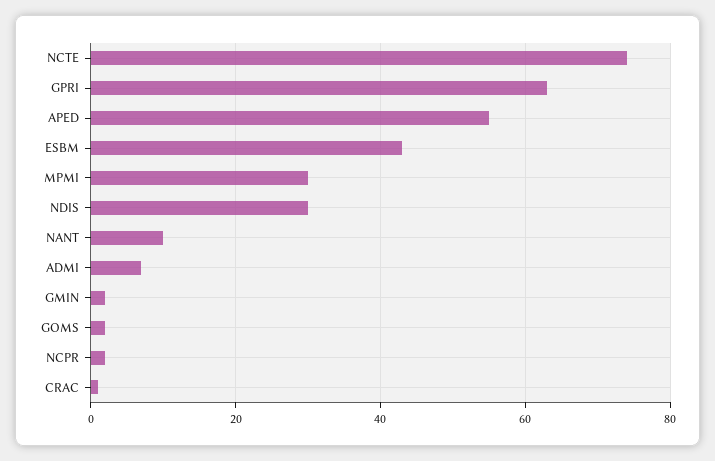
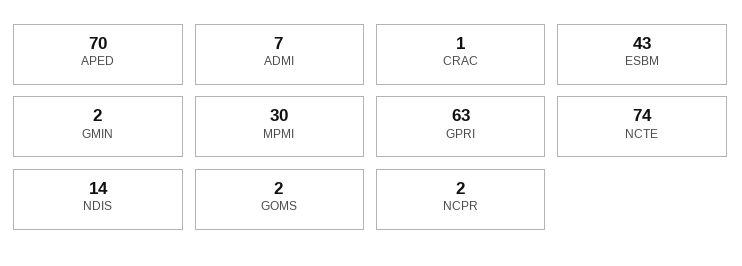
APED: 55 -> 70
NDIS: 30 -> 14
NANT: 10 -> none

